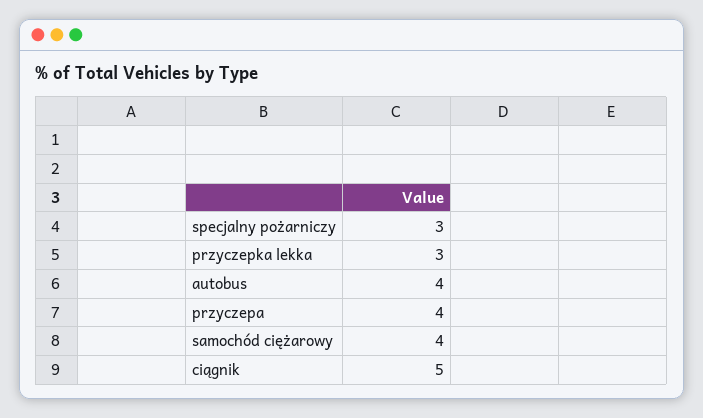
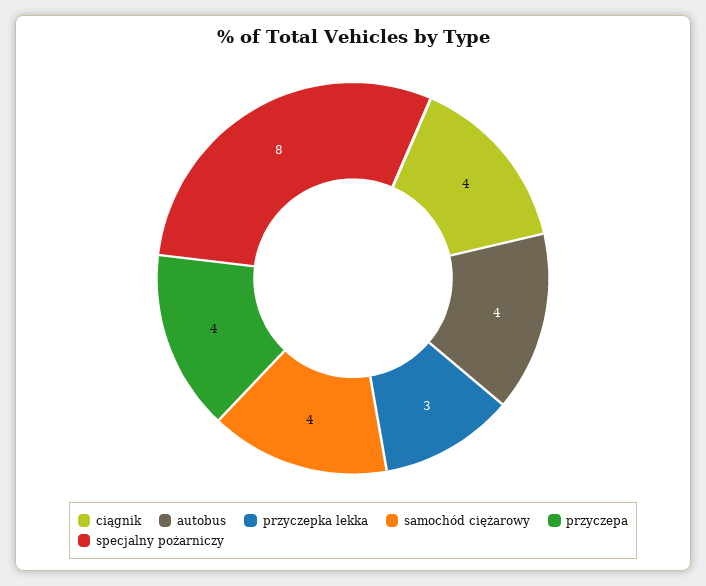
specjalny pożarniczy: 3 -> 8
ciągnik: 5 -> 4

